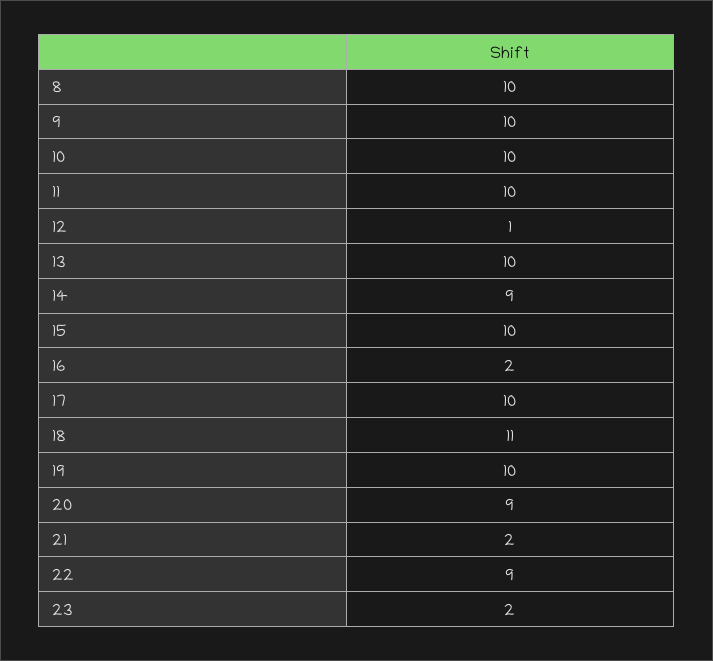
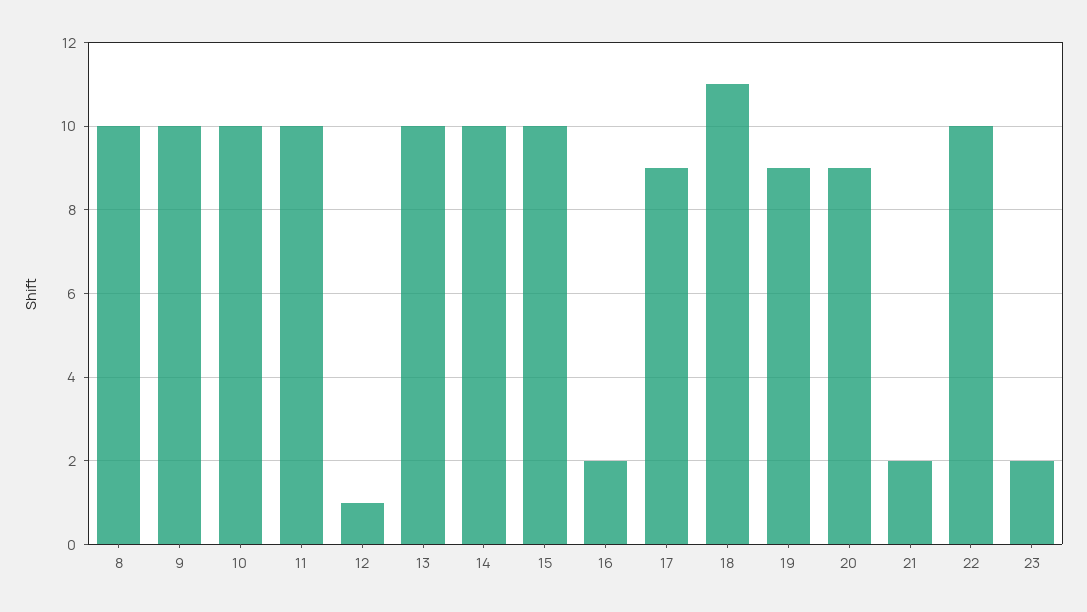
14: 9 -> 10
17: 10 -> 9
19: 10 -> 9
22: 9 -> 10

